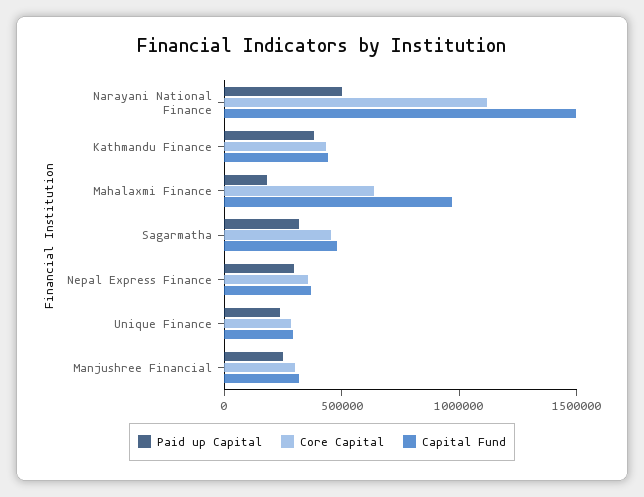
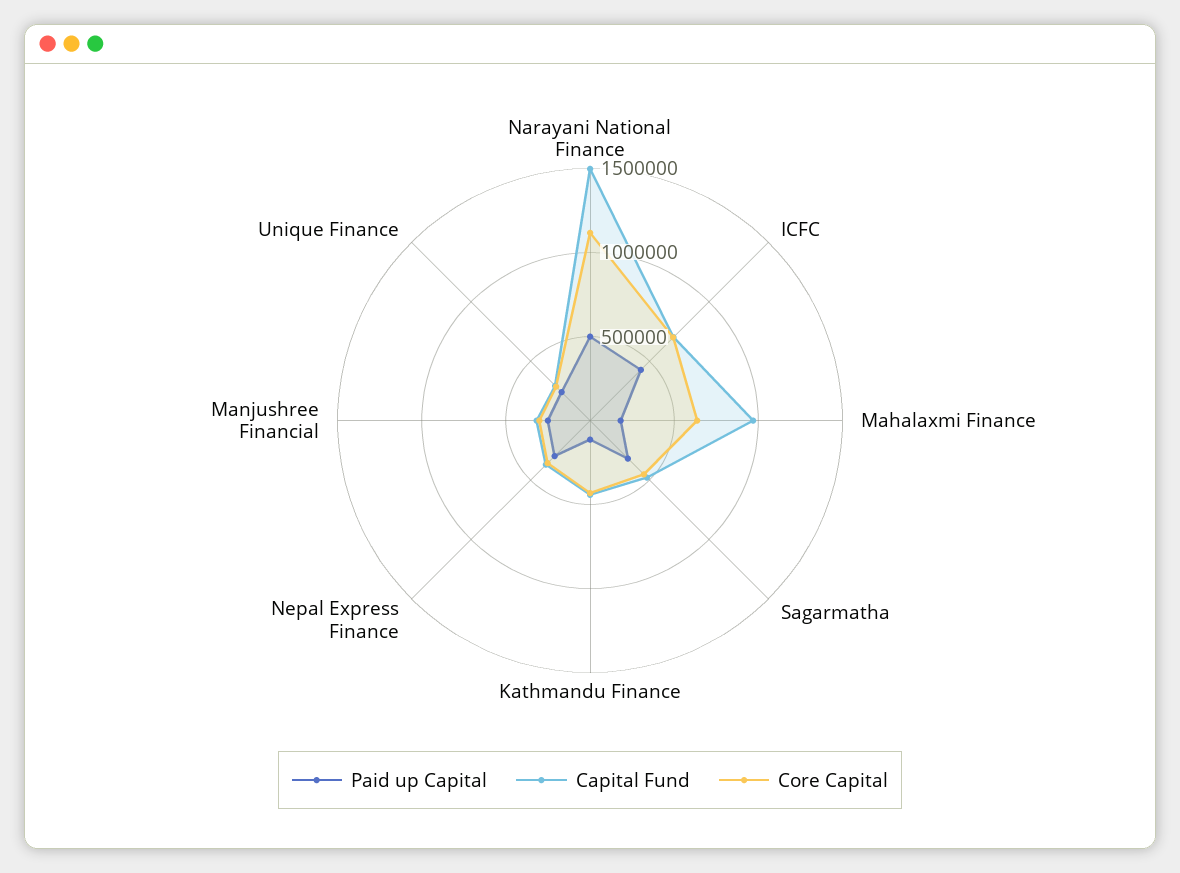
Paid up Capital, Kathmandu Finance: 400000 -> 100000
Paid up Capital, ICFC: none -> 400000
Capital Fund, ICFC: none -> 700000
Core Capital, ICFC: none -> 700000

